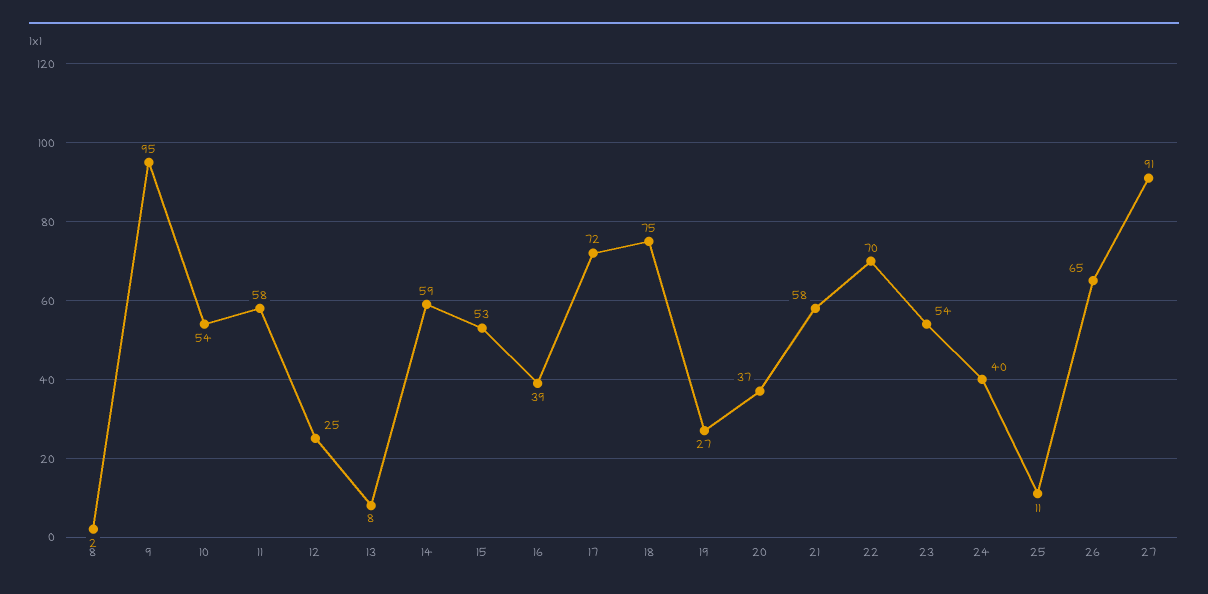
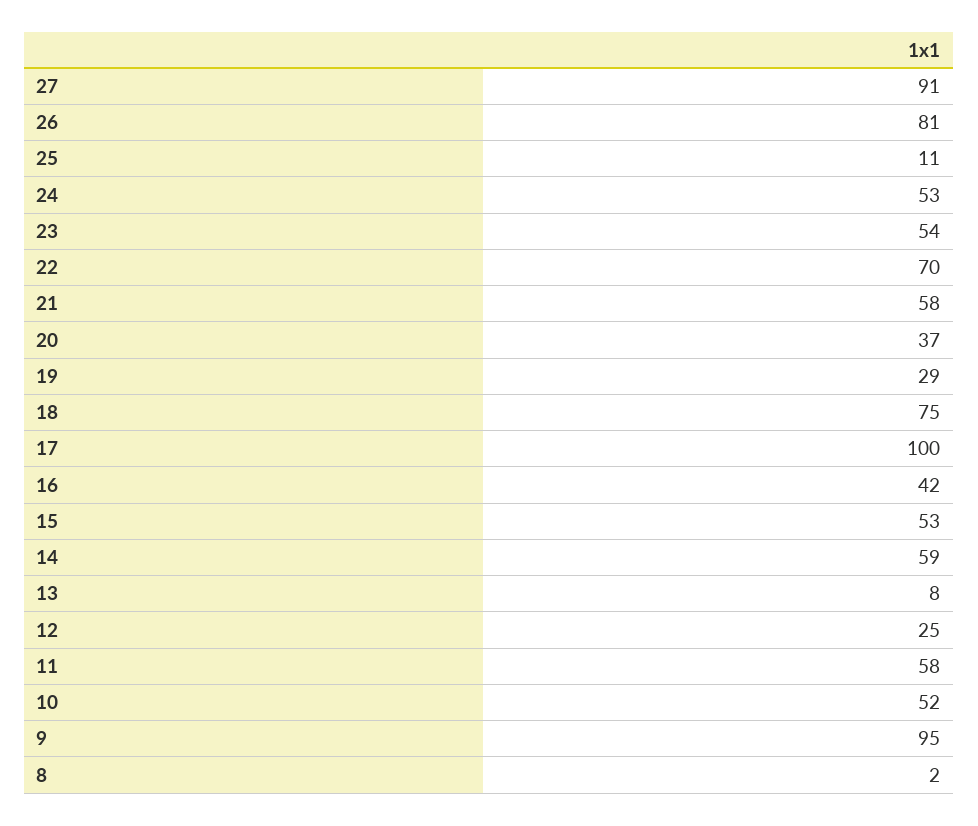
10: 54 -> 52
16: 39 -> 42
17: 72 -> 100
19: 27 -> 29
24: 40 -> 53
26: 65 -> 81

